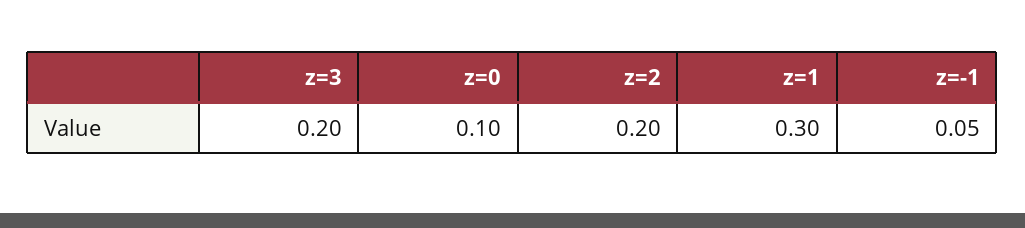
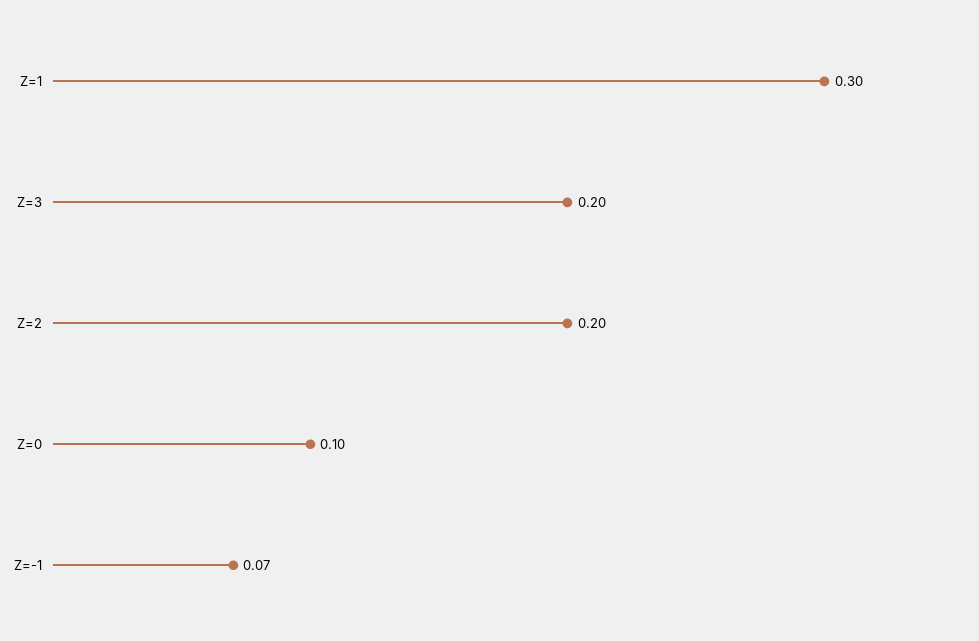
z=-1: 0.05 -> 0.07

